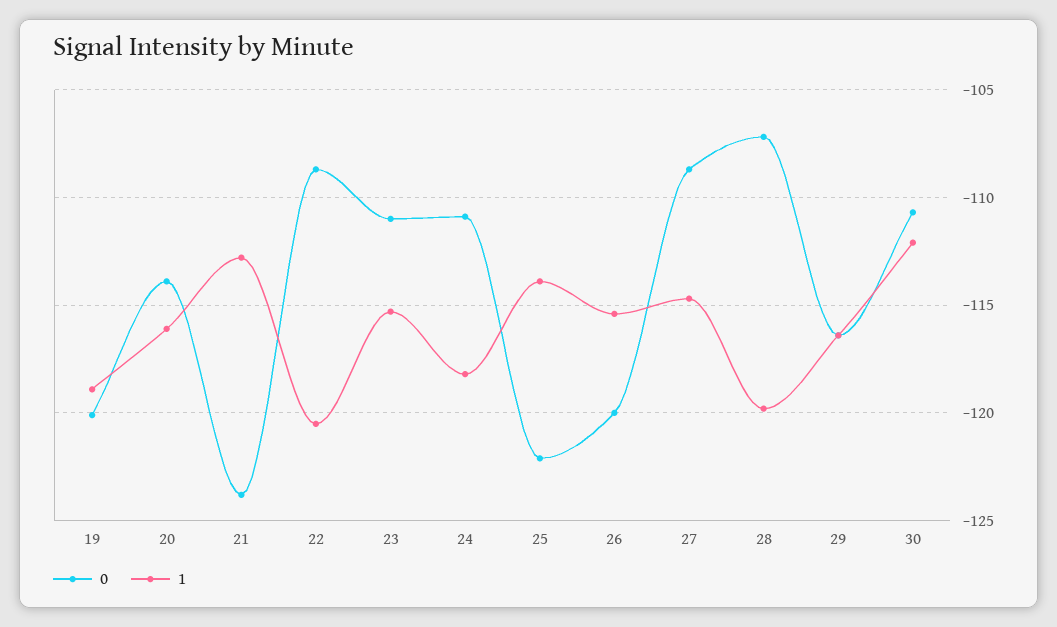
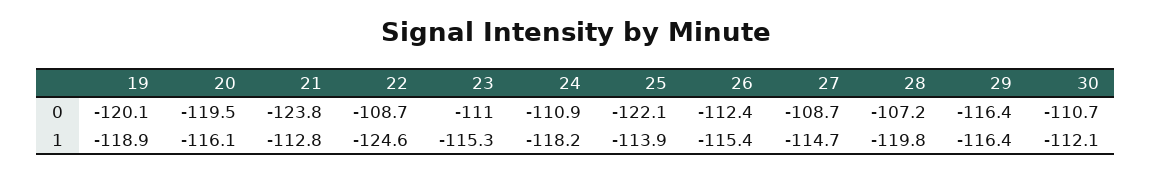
0, 20: -114 -> -119.5
1, 22: -120.5 -> -124.6
0, 26: -120 -> -112.4

